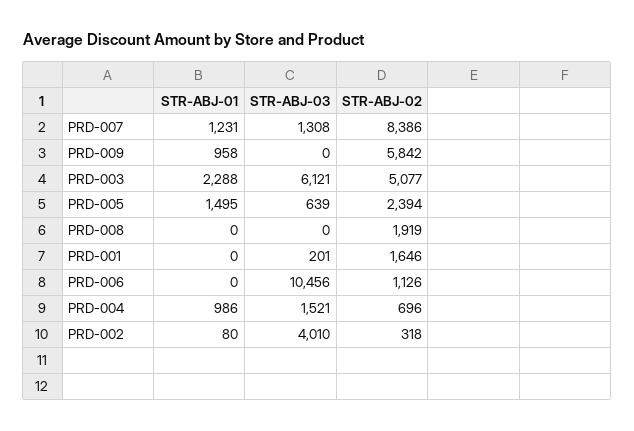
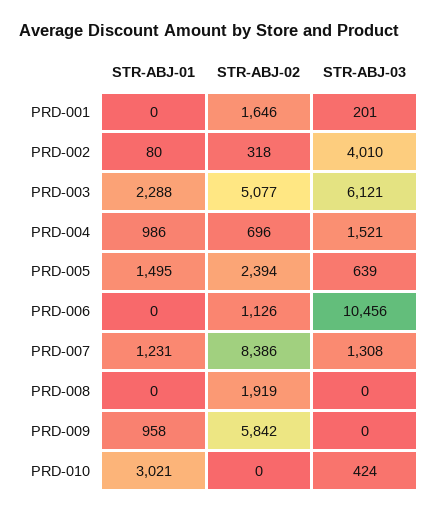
STR-ABJ-01, PRD-010: none -> 3021
STR-ABJ-02, PRD-010: none -> 0
STR-ABJ-03, PRD-010: none -> 424

